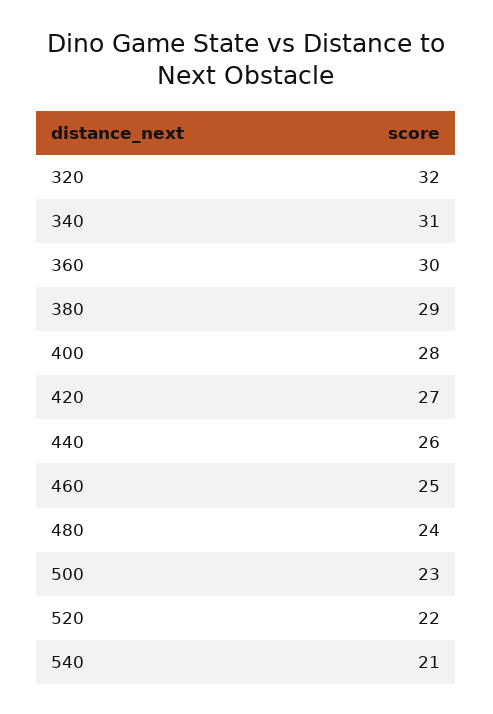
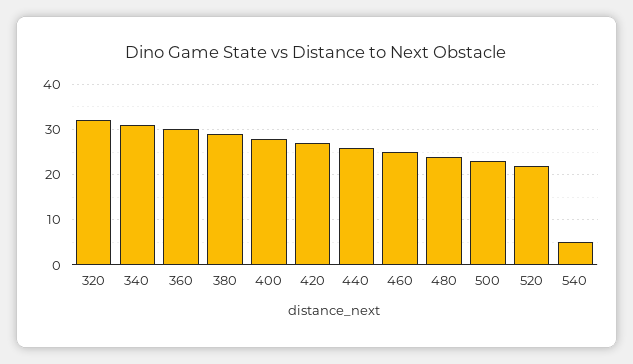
540: 21 -> 5

